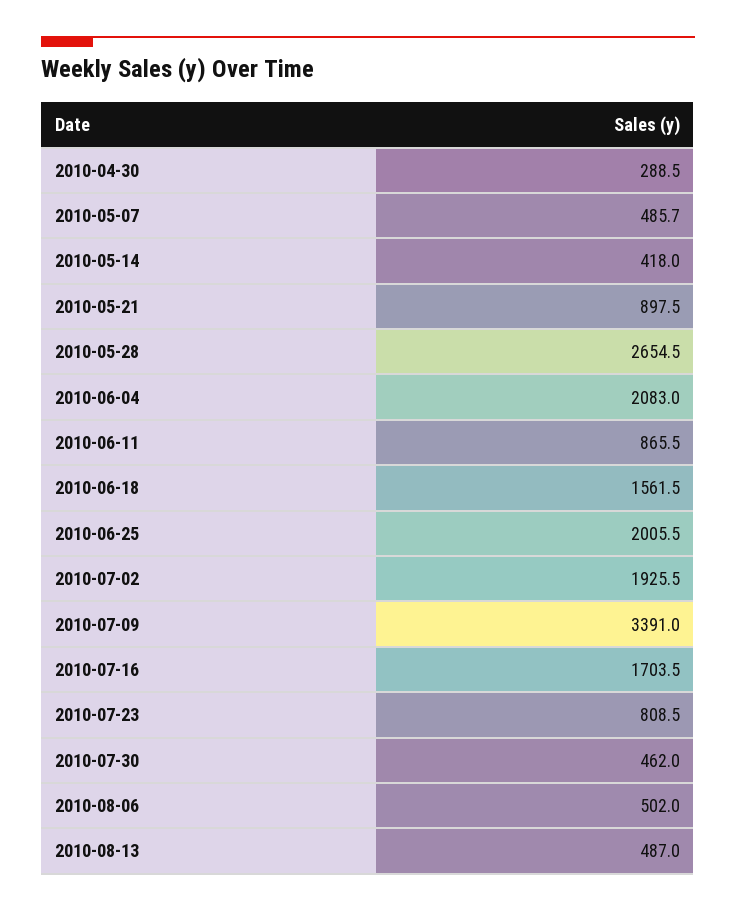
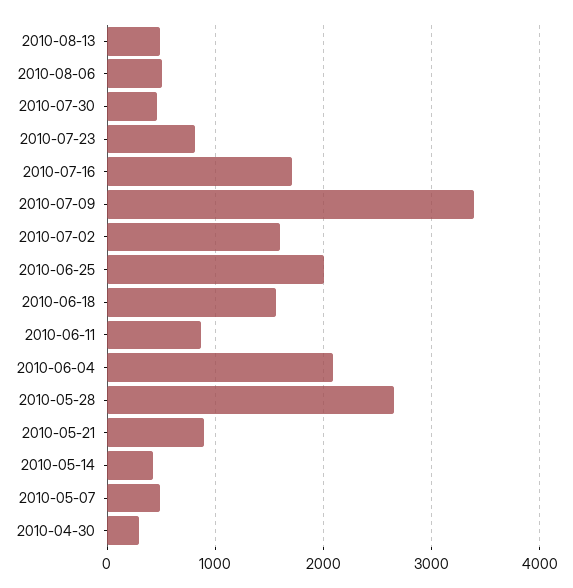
2010-07-02: 1925.5 -> 1600

